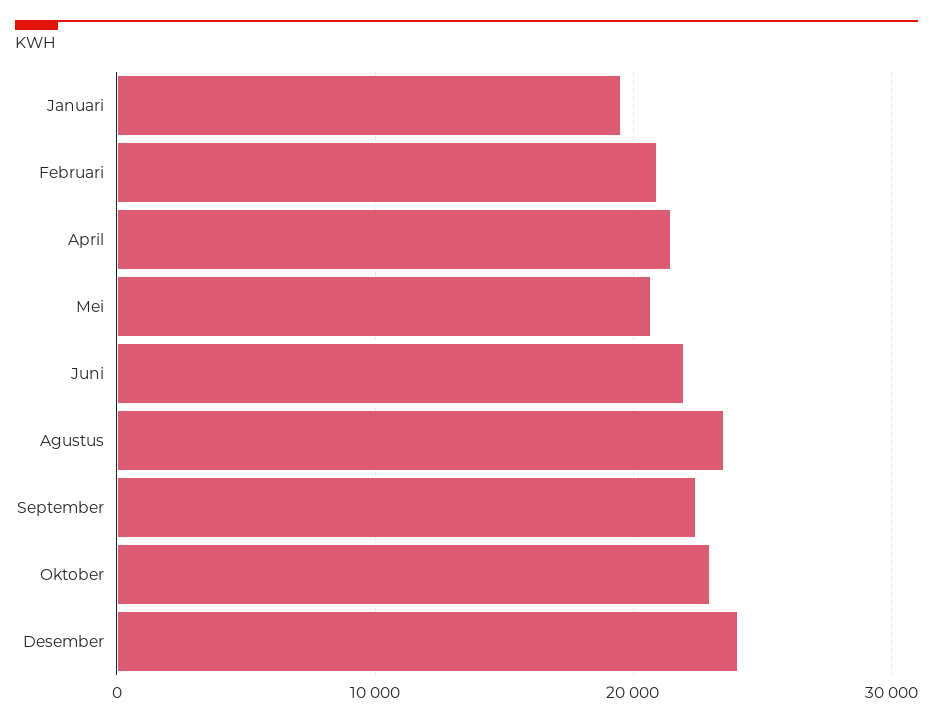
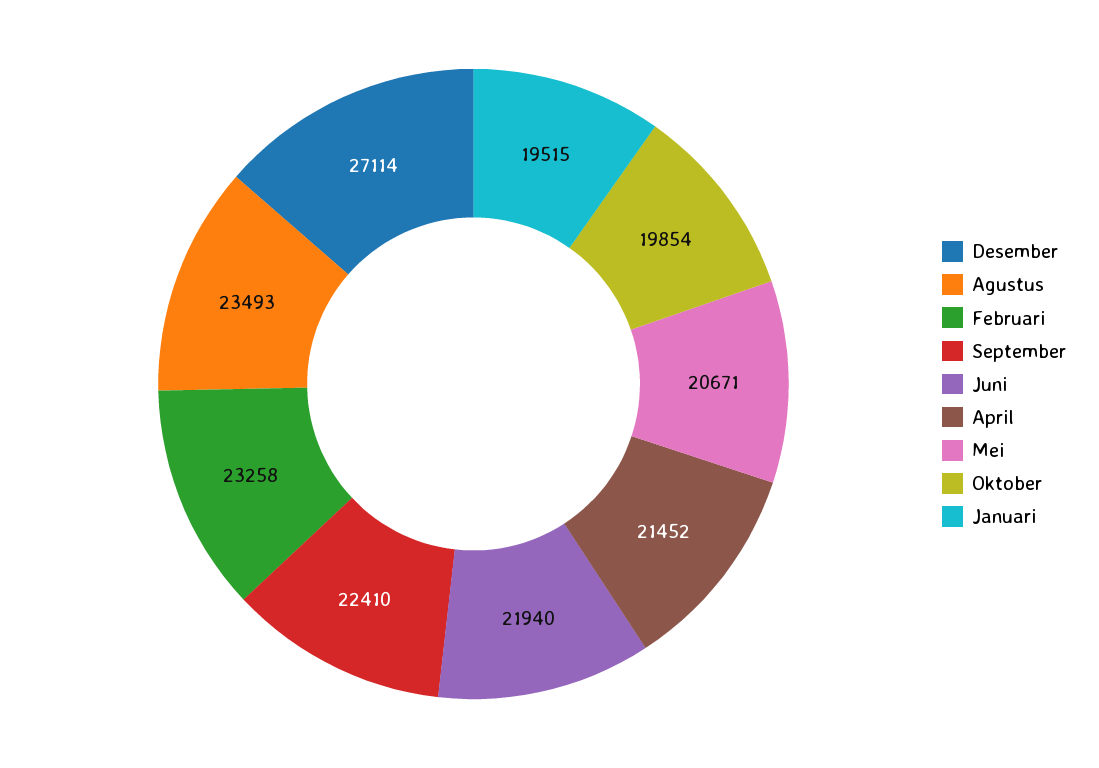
Februari: 21000 -> 23258
Oktober: 23000 -> 19854
Desember: 24000 -> 27114

